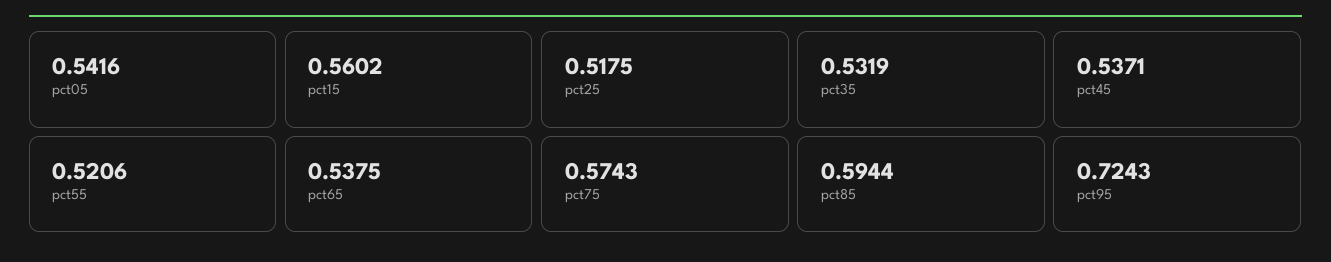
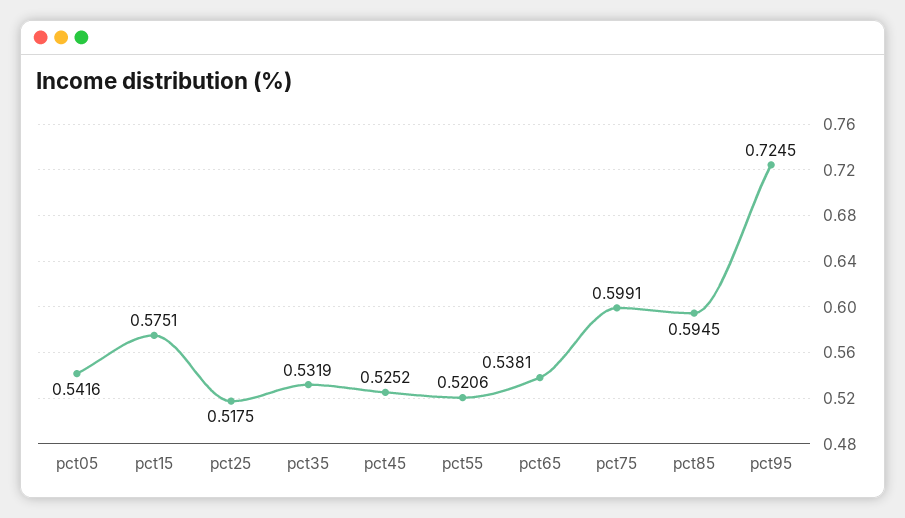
pct15: 0.5602 -> 0.5751
pct45: 0.5371 -> 0.5252
pct65: 0.5375 -> 0.5381
pct75: 0.5743 -> 0.5991
pct85: 0.5944 -> 0.5945
pct95: 0.7243 -> 0.7245

